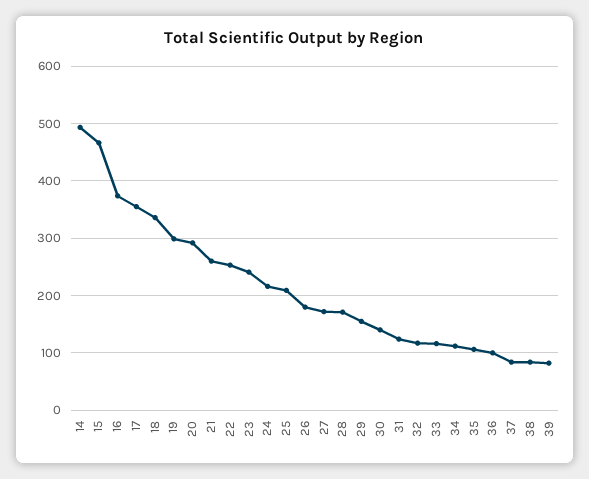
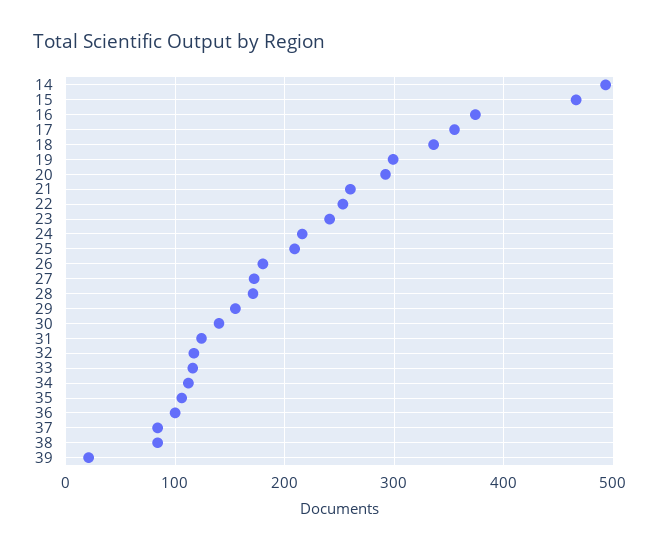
39: 80 -> 20

